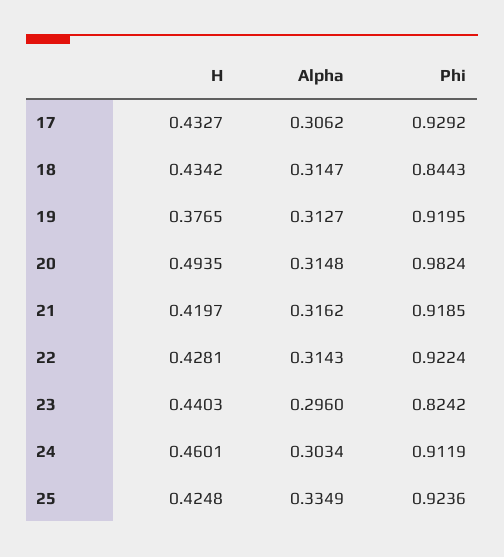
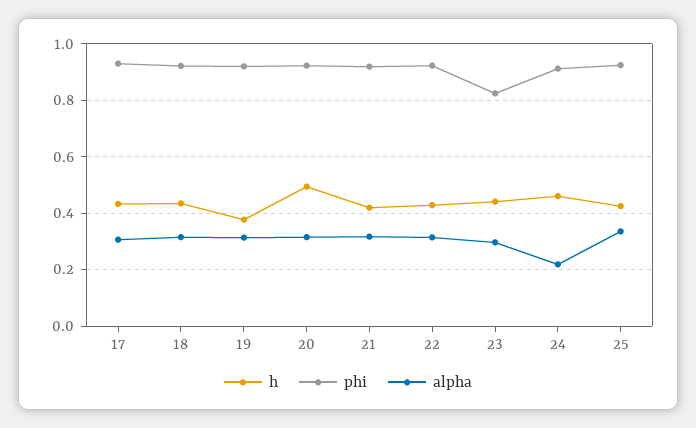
Phi, 18: 0.8443 -> 0.925
Phi, 20: 0.9824 -> 0.925
Alpha, 24: 0.3034 -> 0.225

